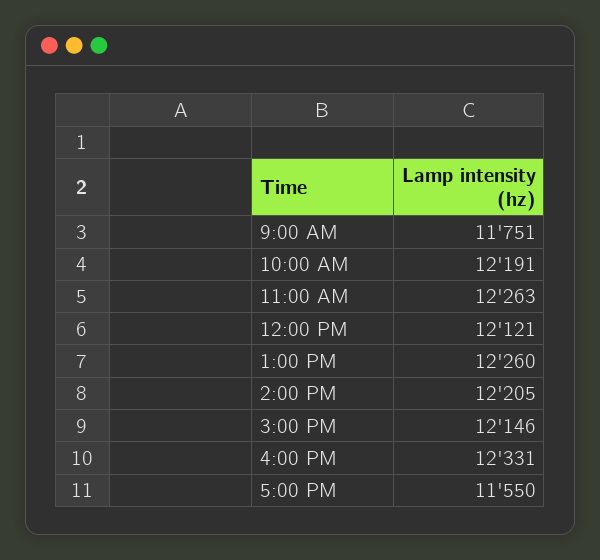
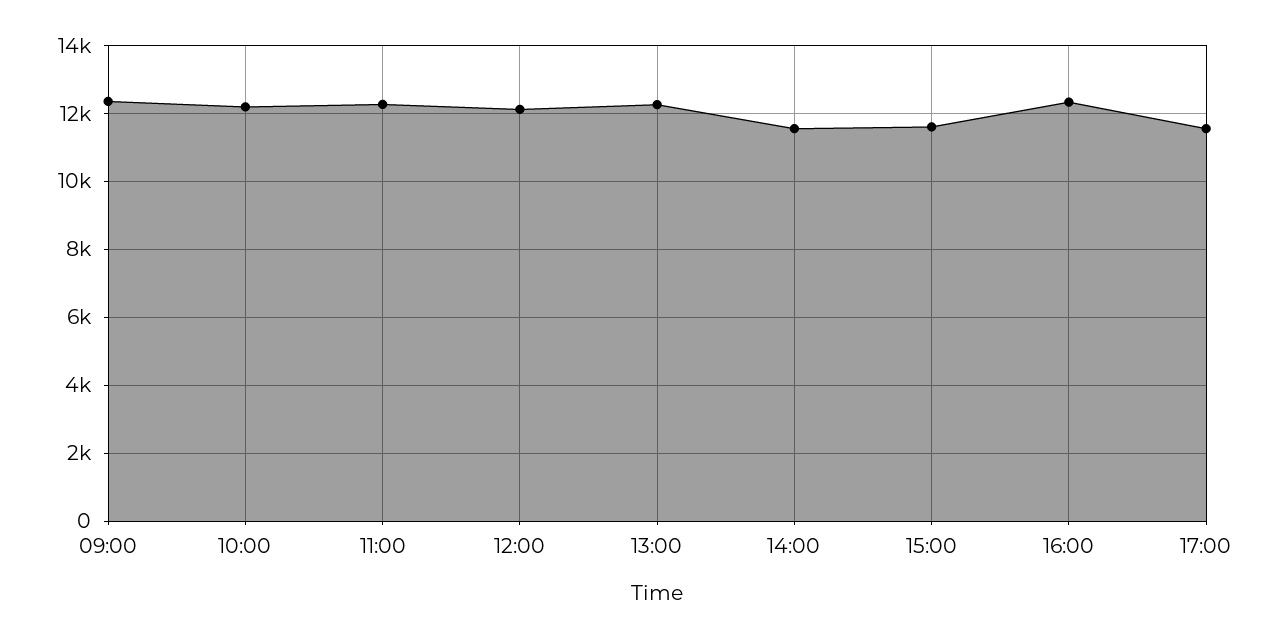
9:00 AM: 11751 -> 12400
2:00 PM: 12205 -> 11600
3:00 PM: 12146 -> 11600

